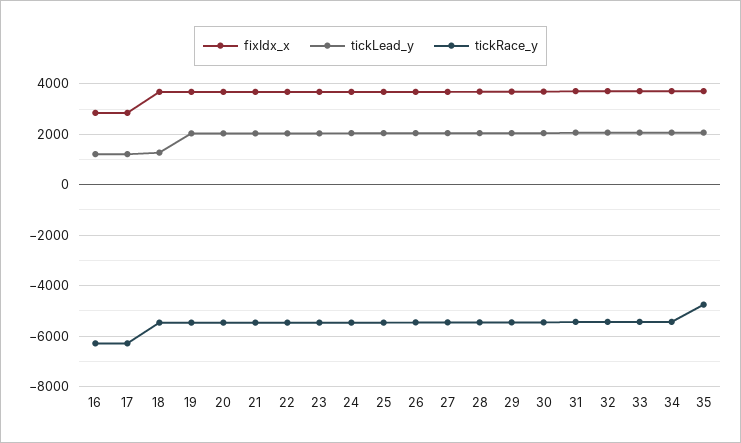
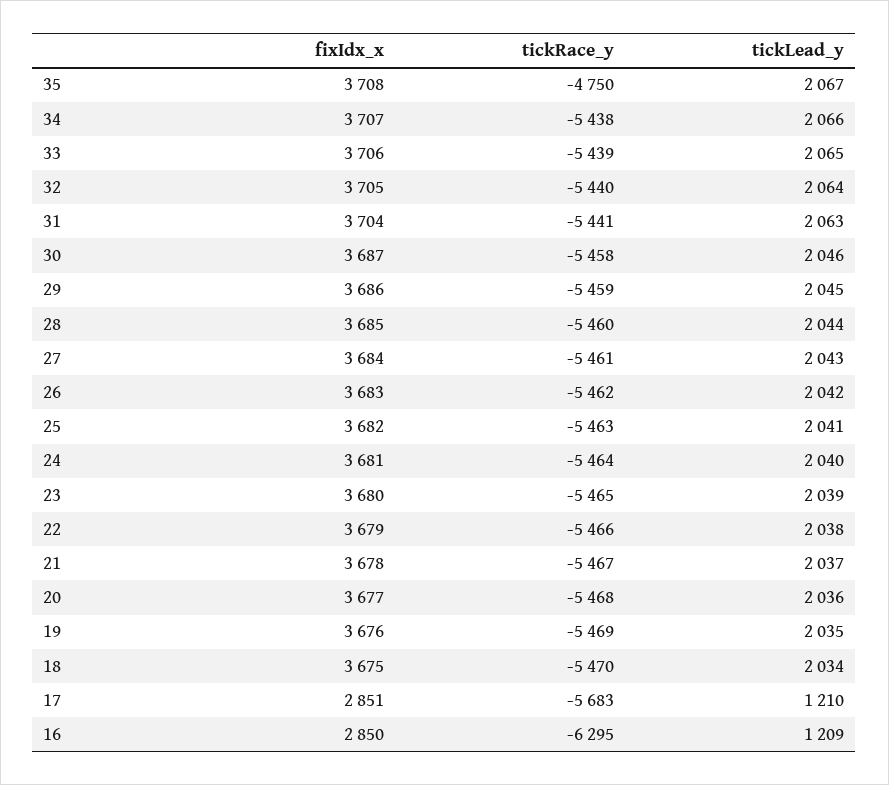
tickRace_y, 17: -6250 -> -5683
tickLead_y, 18: 1250 -> 2034

